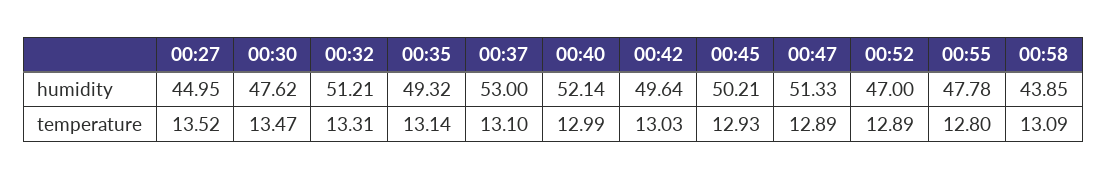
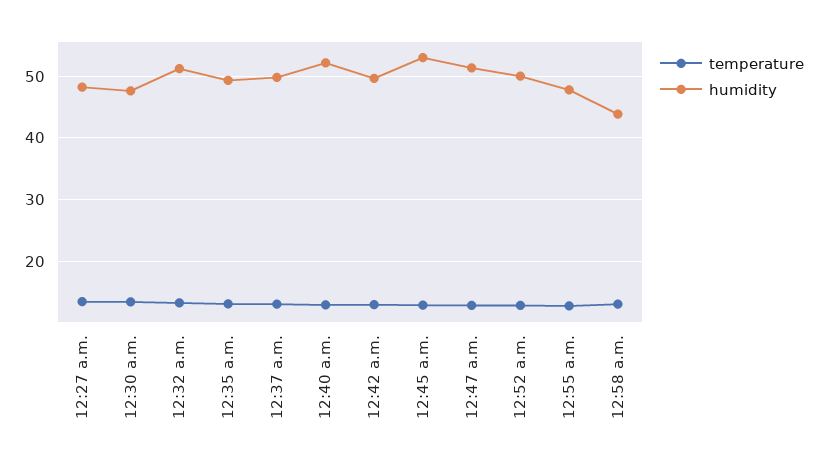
humidity, 00:27: 44.95 -> 48
humidity, 00:37: 53 -> 50
humidity, 00:45: 50.21 -> 53
humidity, 00:52: 47 -> 50

